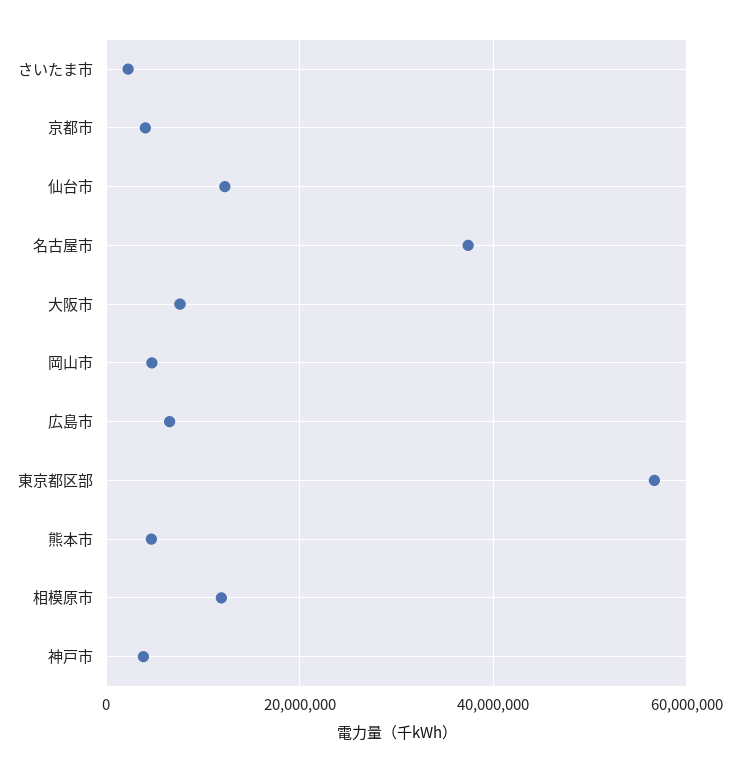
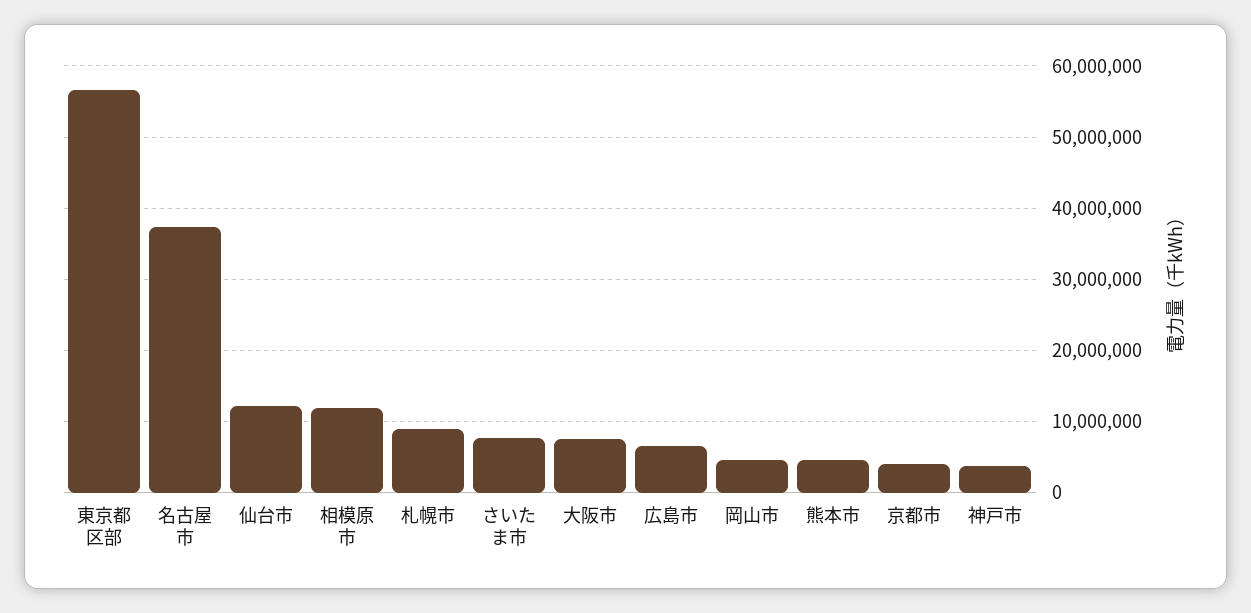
さいたま市: 2000000 -> 8000000
札幌市: none -> 9000000

